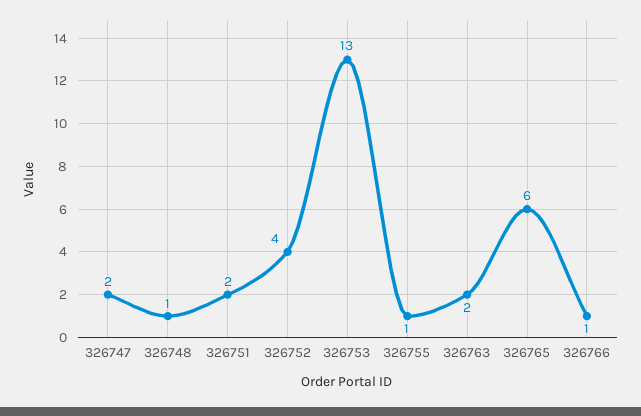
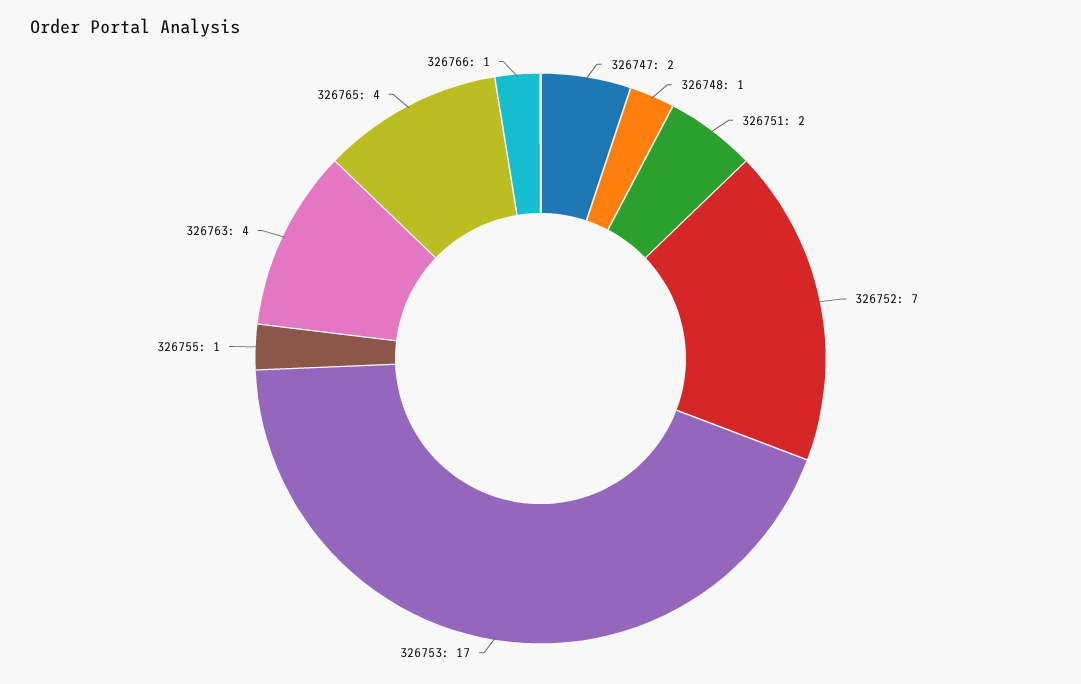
326752: 4 -> 7
326753: 13 -> 17
326763: 2 -> 4
326765: 6 -> 4

